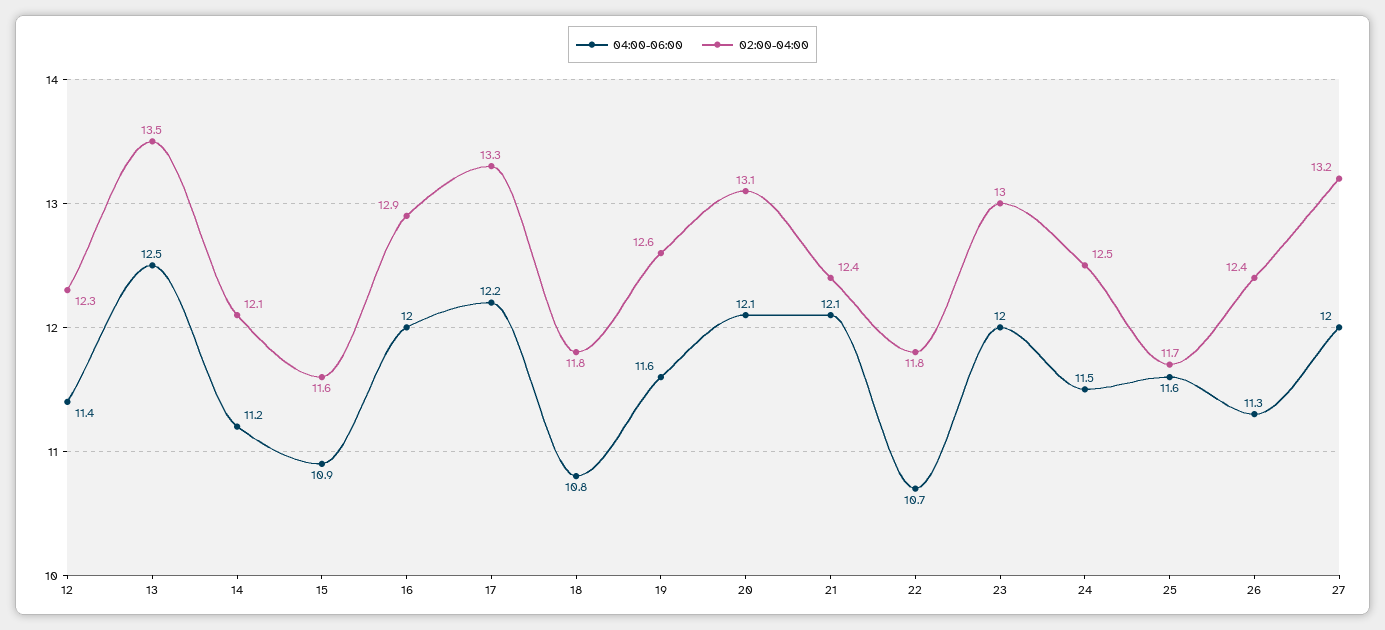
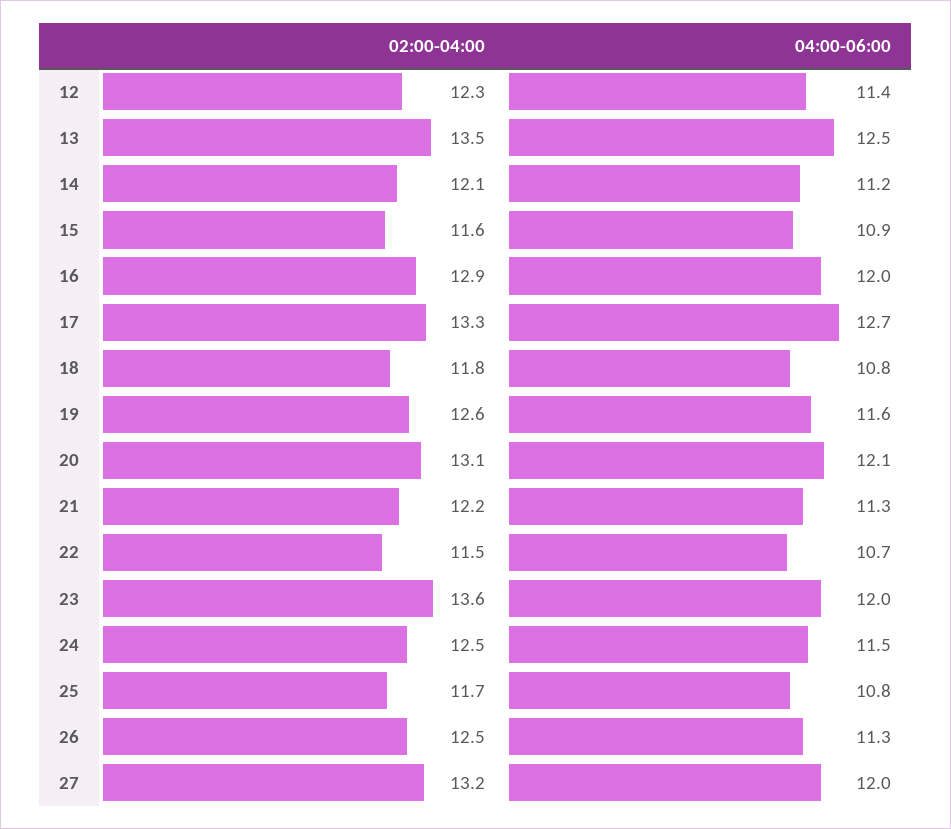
04:00-06:00, 17: 12.2 -> 12.7
04:00-06:00, 21: 12.1 -> 11.3
02:00-04:00, 21: 12.4 -> 12.2
02:00-04:00, 22: 11.8 -> 11.5
02:00-04:00, 23: 13 -> 13.6
04:00-06:00, 25: 11.6 -> 10.8
02:00-04:00, 26: 12.4 -> 12.5

